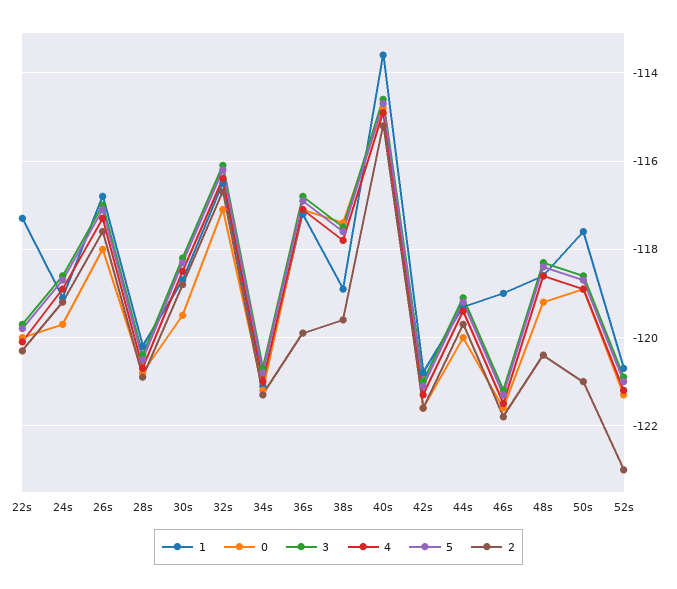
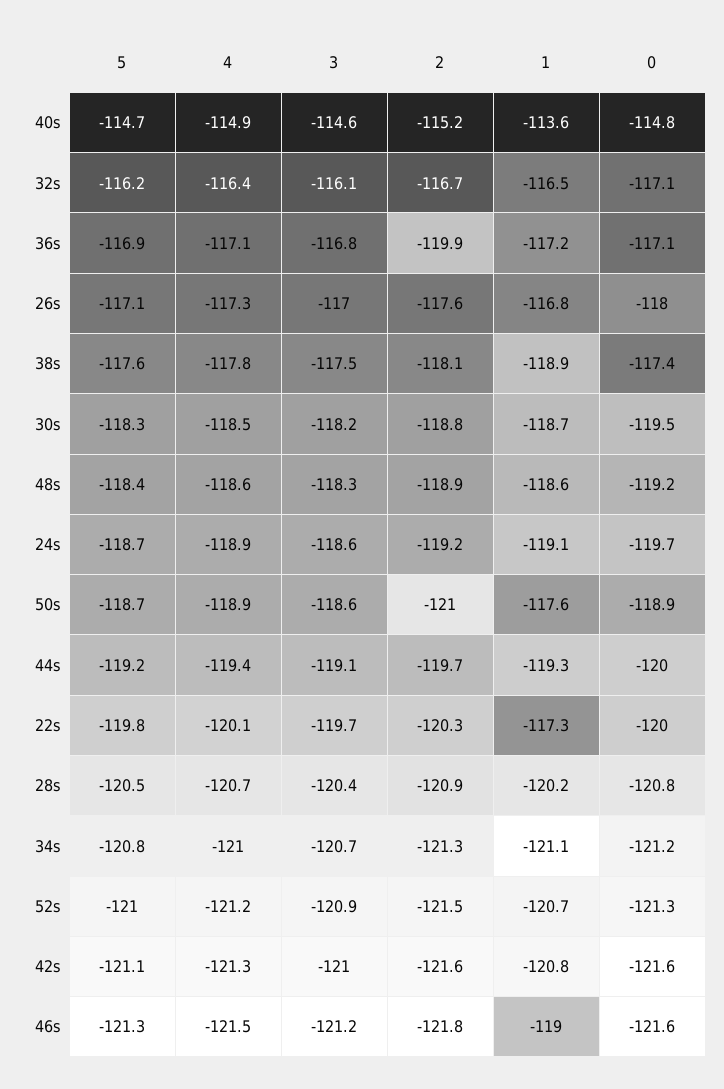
2, 38s: -119.5 -> -118.1
2, 48s: -120.5 -> -118.9
2, 52s: -123 -> -121.5

